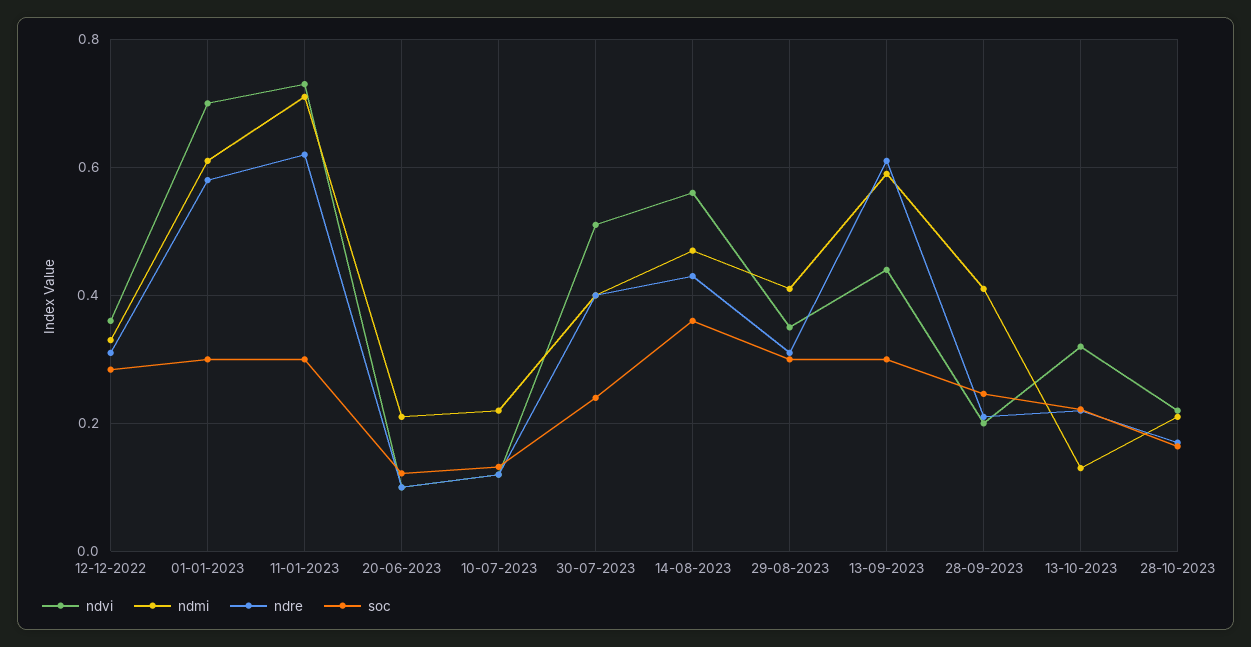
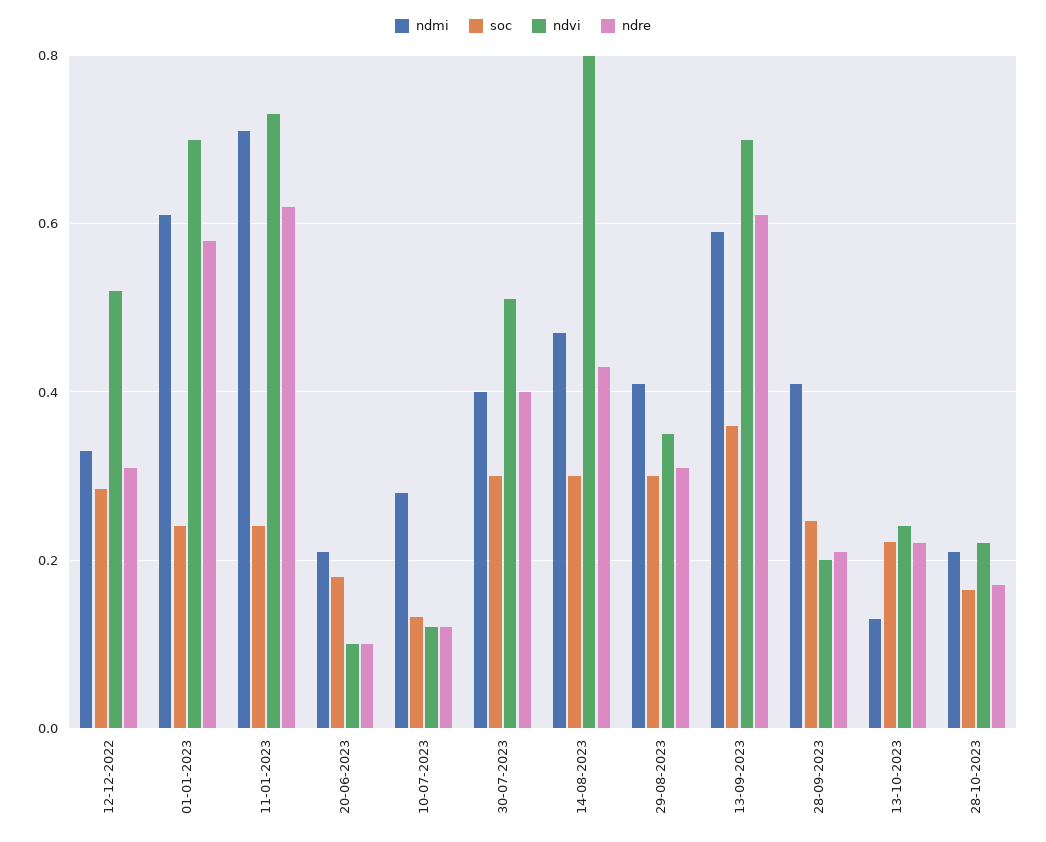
ndvi, 12-12-2022: 0.36 -> 0.52
soc, 01-01-2023: 0.3 -> 0.24
soc, 11-01-2023: 0.3 -> 0.24
soc, 20-06-2023: 0.12 -> 0.18
ndmi, 10-07-2023: 0.22 -> 0.28
soc, 30-07-2023: 0.24 -> 0.3
ndvi, 14-08-2023: 0.56 -> 0.8
soc, 14-08-2023: 0.36 -> 0.3
ndvi, 13-09-2023: 0.44 -> 0.7
soc, 13-09-2023: 0.3 -> 0.36
ndvi, 13-10-2023: 0.32 -> 0.24

